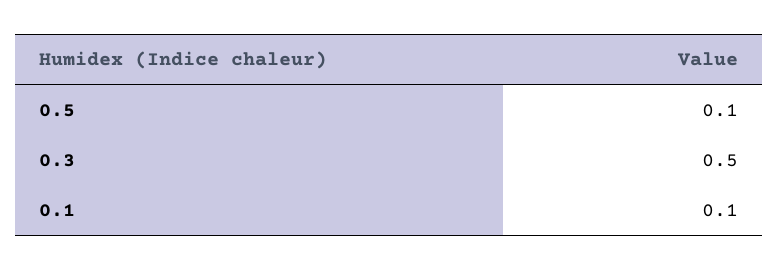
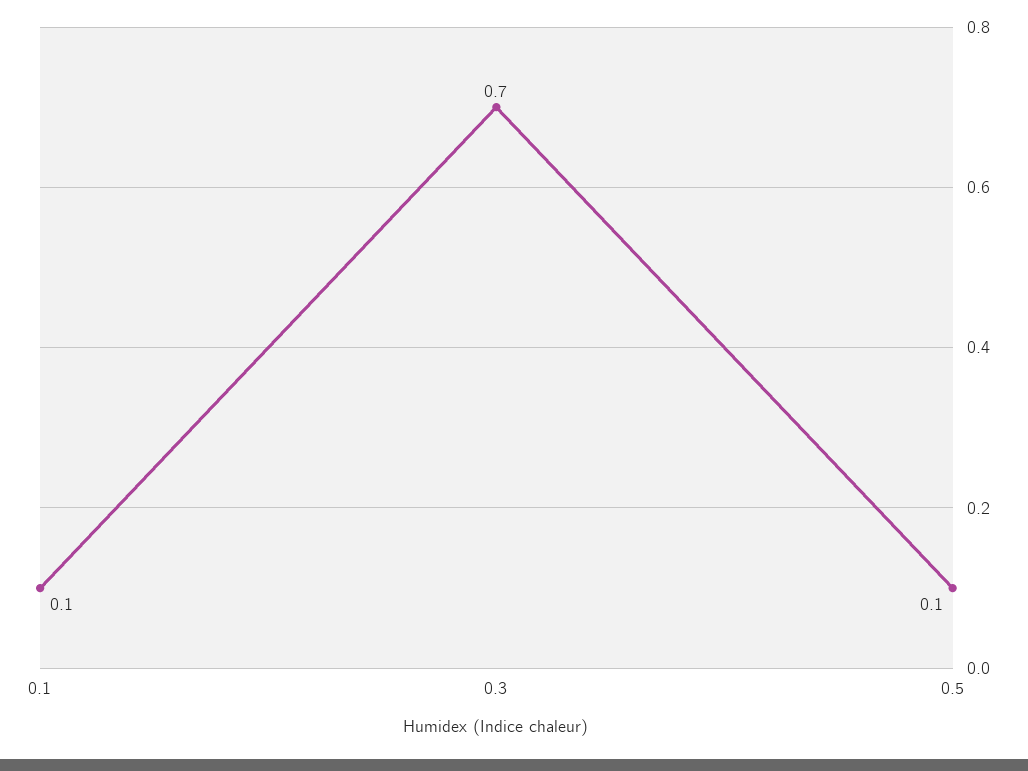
0.3: 0.5 -> 0.7

